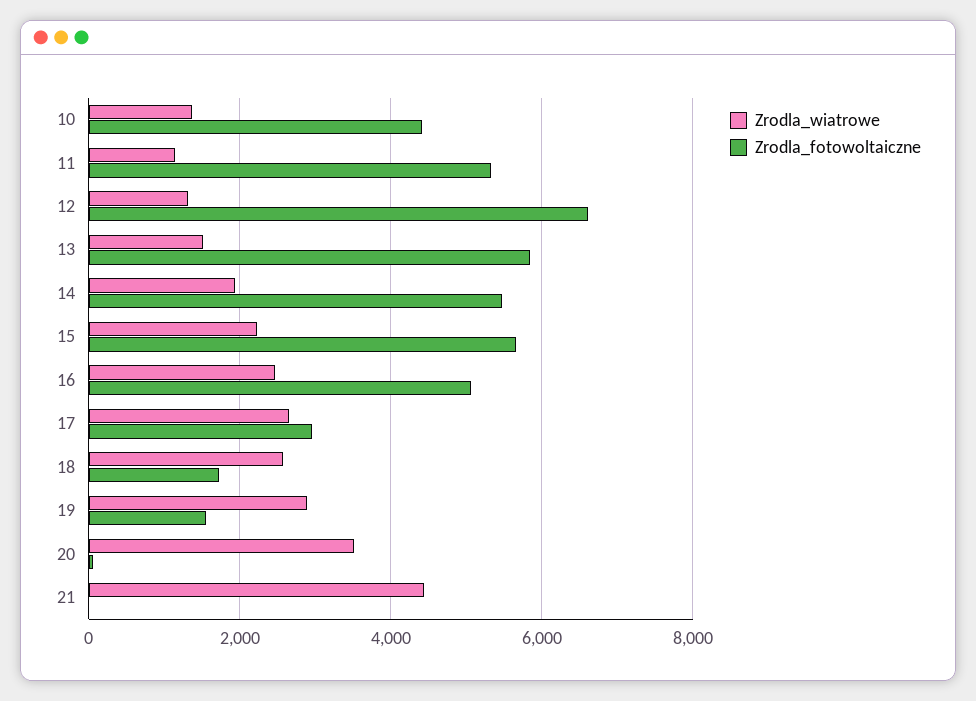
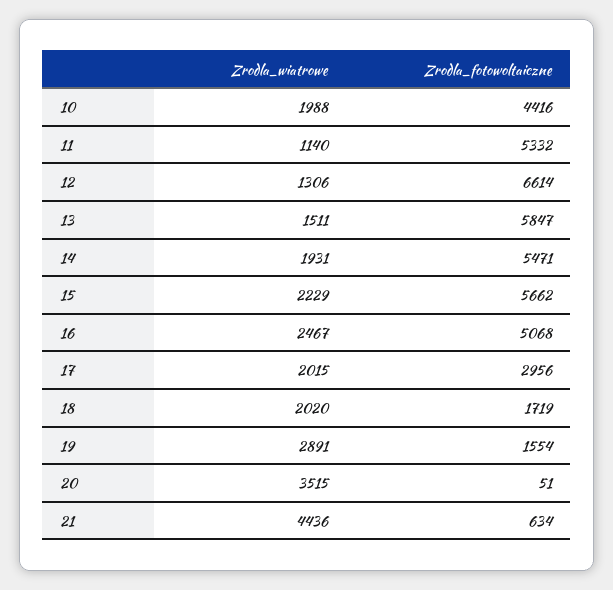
Zrodla_wiatrowe, 10: 1400 -> 1988
Zrodla_wiatrowe, 17: 2600 -> 2015
Zrodla_wiatrowe, 18: 2600 -> 2020
Zrodla_fotowoltaiczne, 21: 0 -> 634

